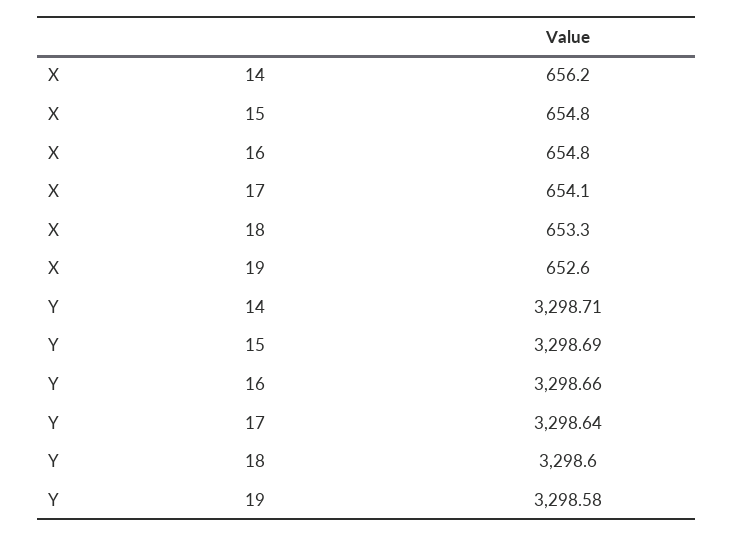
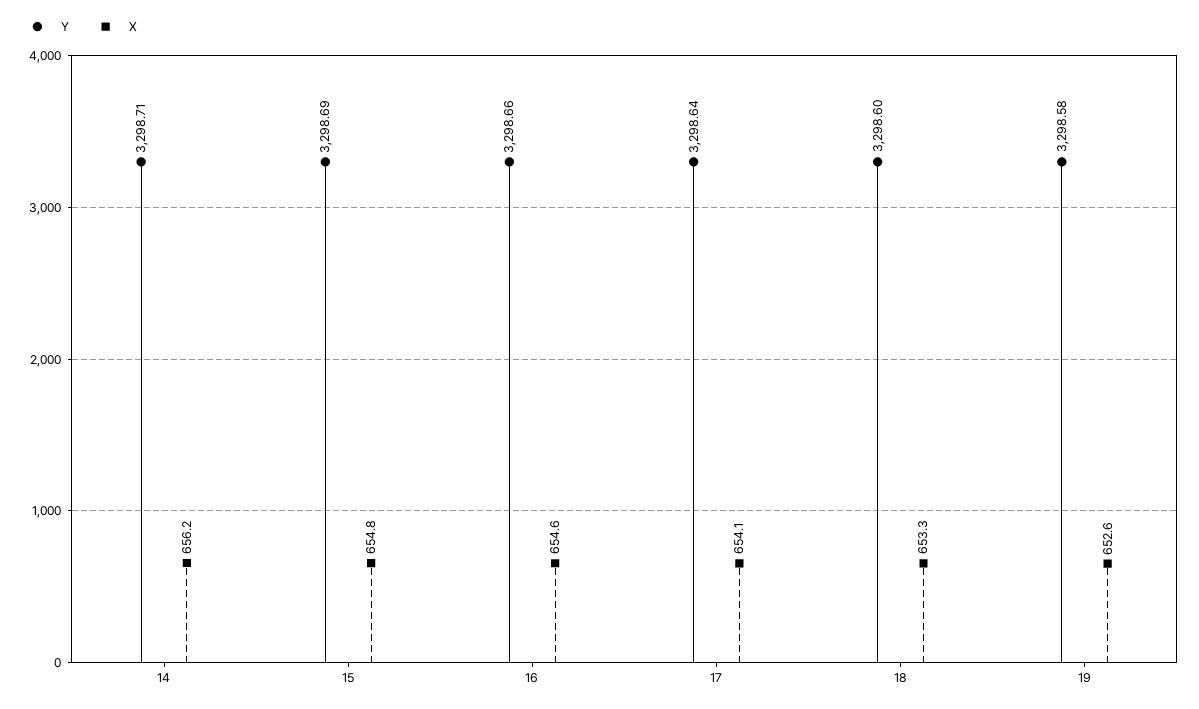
X, 16: 654.8 -> 654.6

